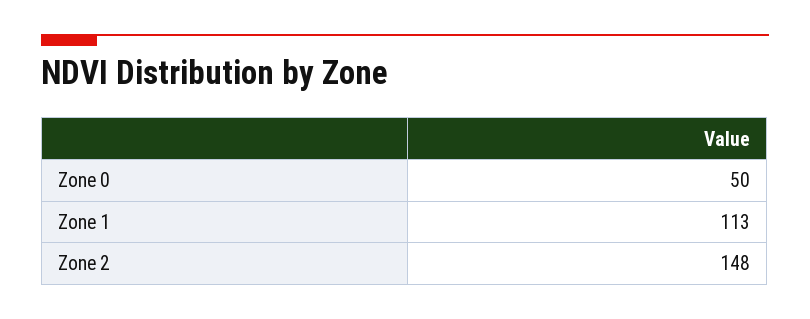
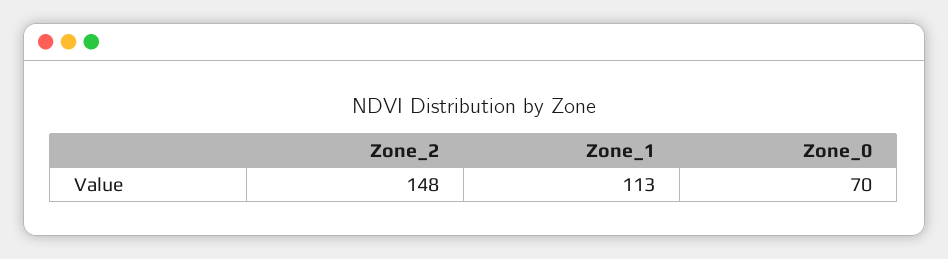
Zone 0: 50 -> 70

